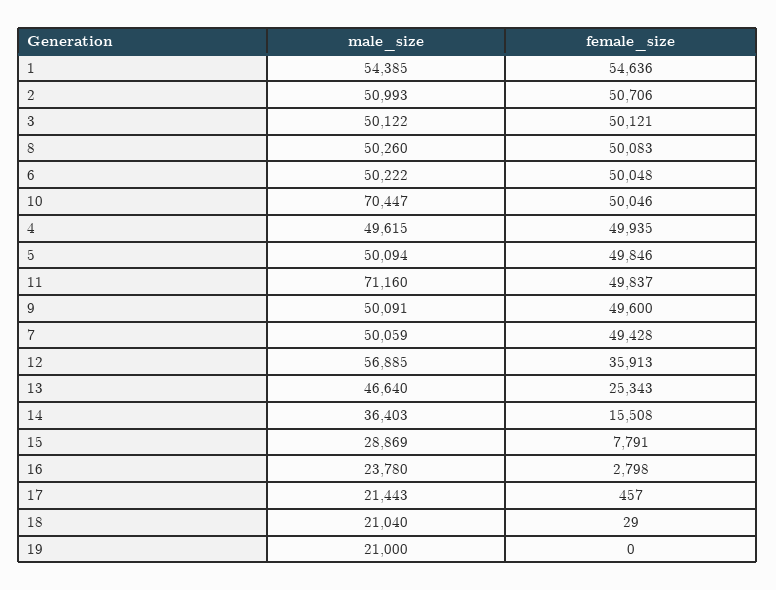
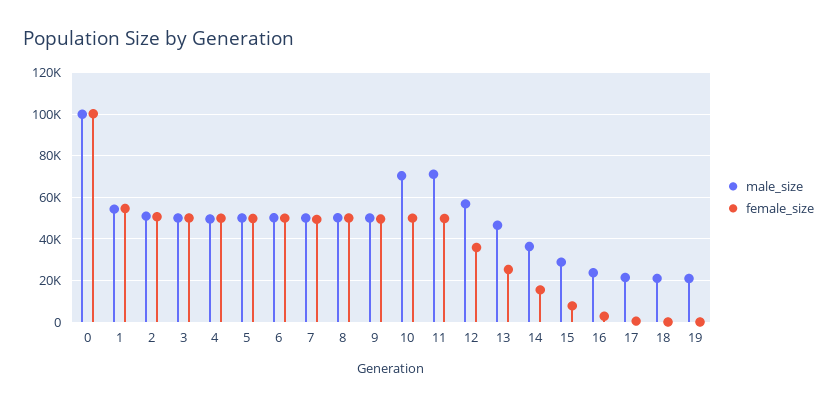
male_size, 0: none -> 100000
female_size, 0: none -> 100000

